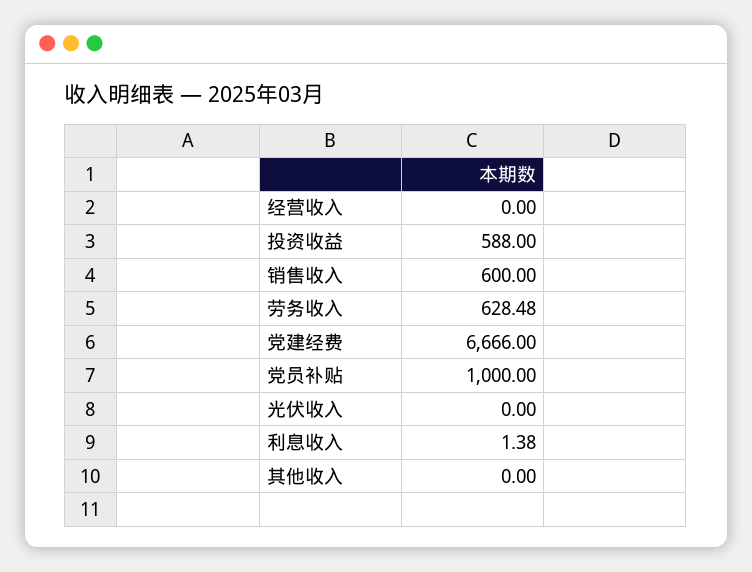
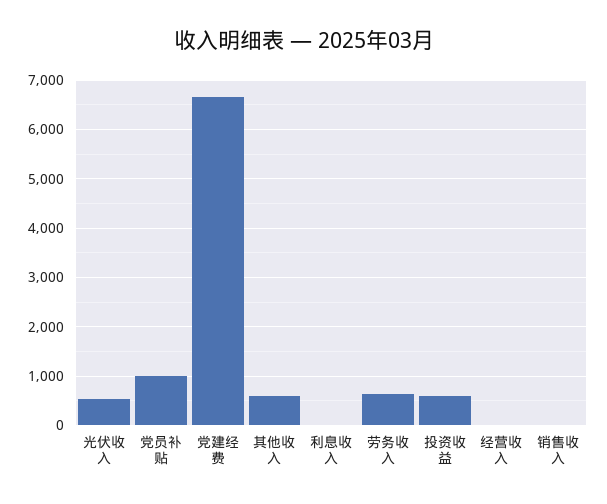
销售收入: 600 -> 0
光伏收入: 0 -> 600
其他收入: 0 -> 600

